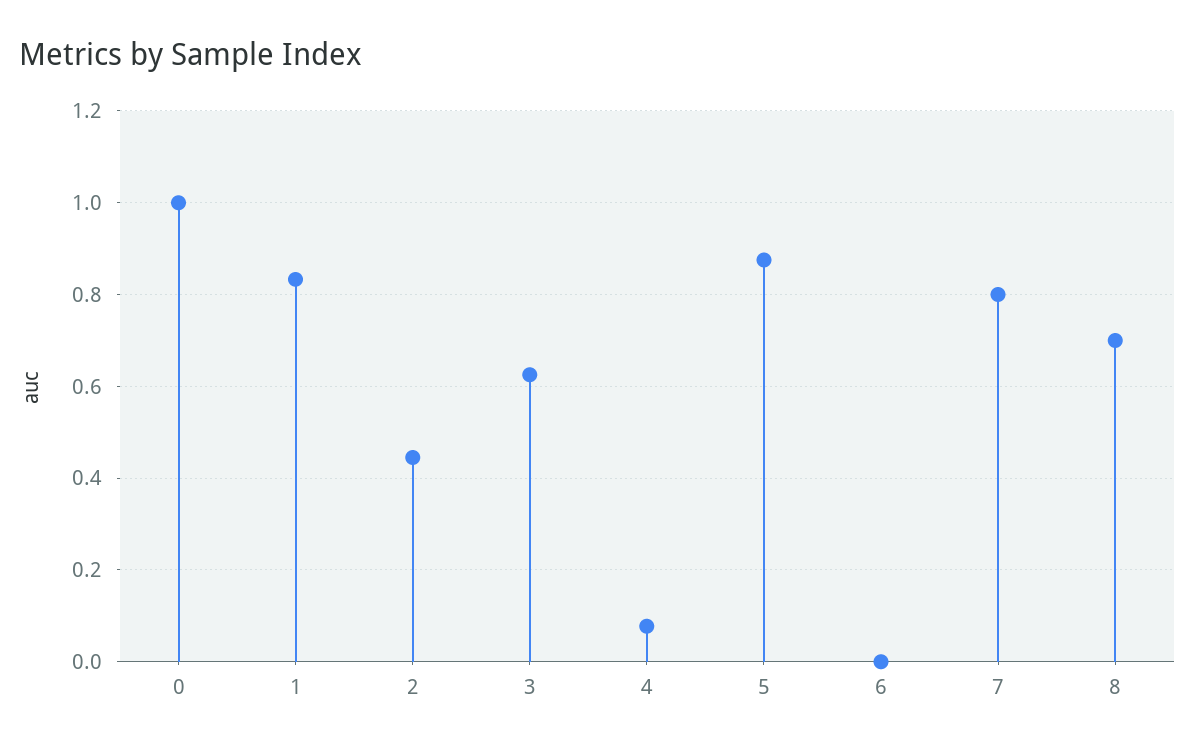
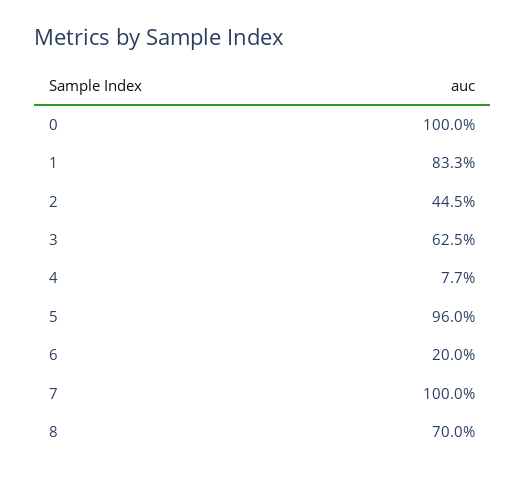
5: 0.88 -> 0.96
6: 0 -> 0.2
7: 0.8 -> 1

